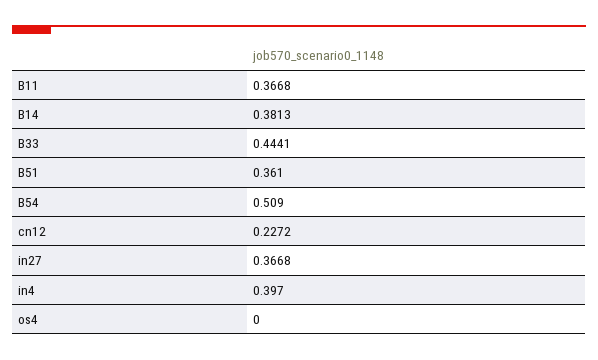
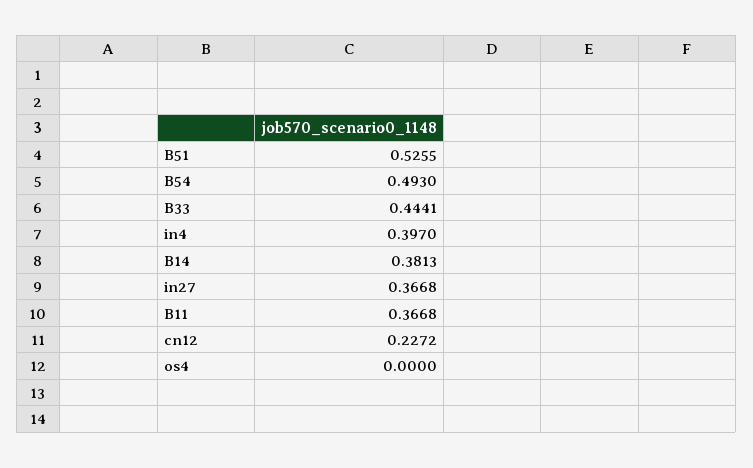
B51: 0.361 -> 0.5255
B54: 0.509 -> 0.493

